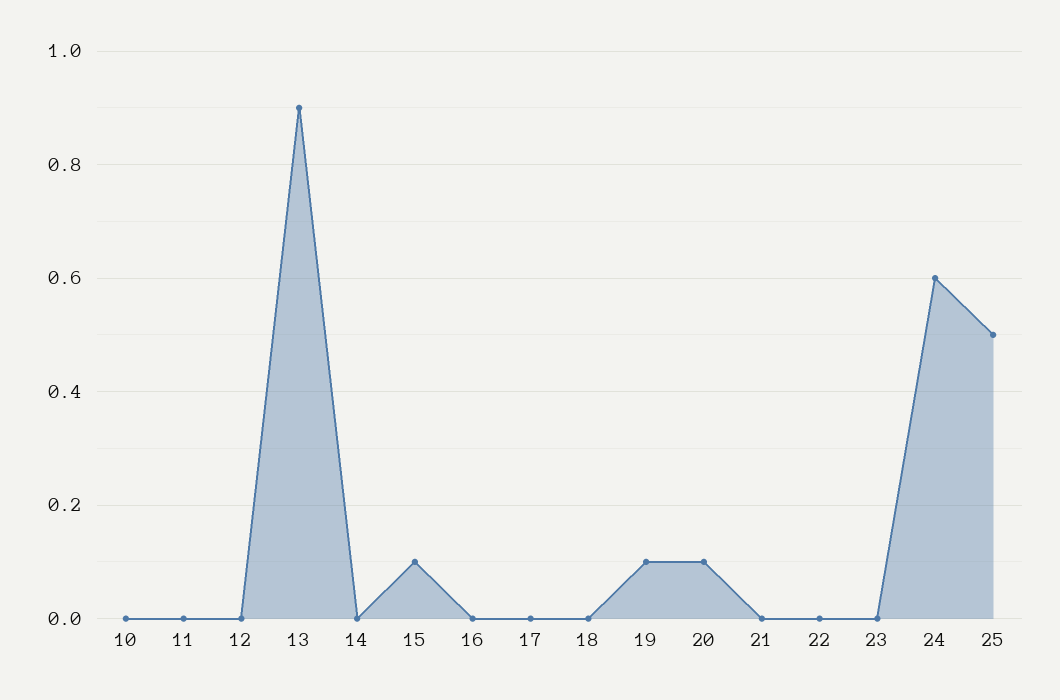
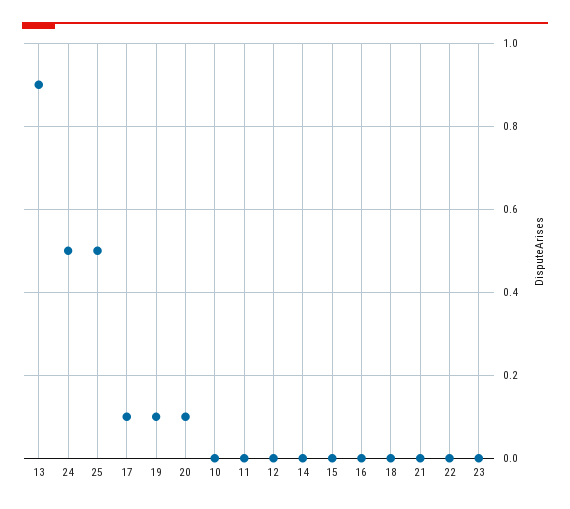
15: 0.1 -> 0
17: 0 -> 0.1
24: 0.6 -> 0.5

